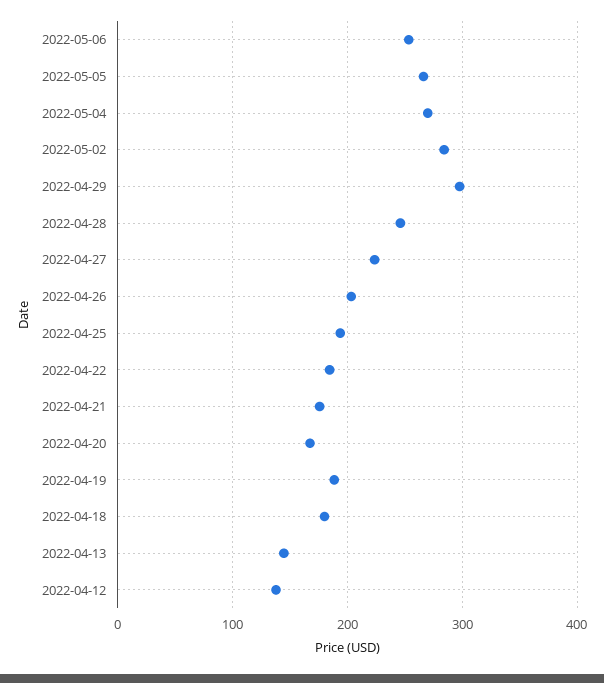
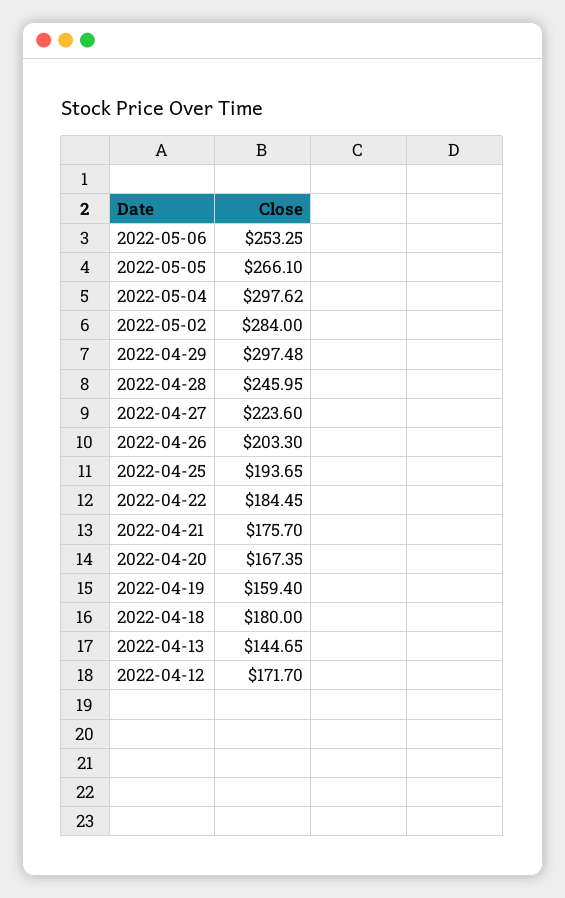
2022-05-04: 270 -> 297.62
2022-04-19: 190 -> 159.4
2022-04-12: 140 -> 171.7

